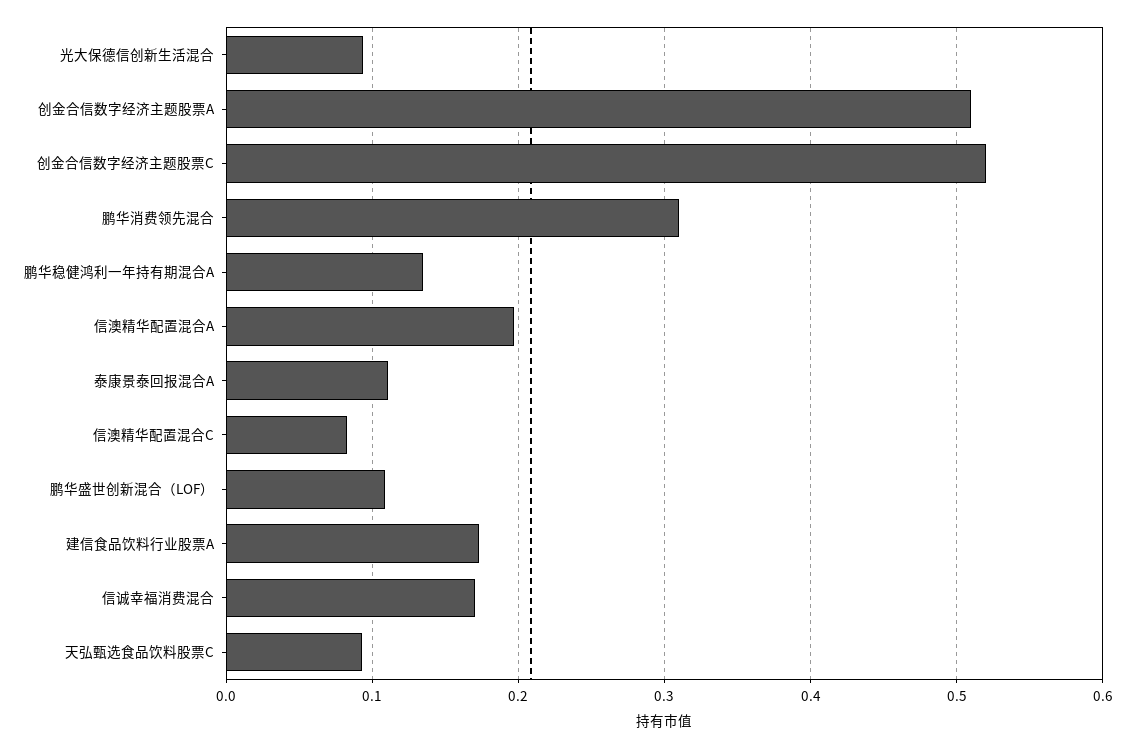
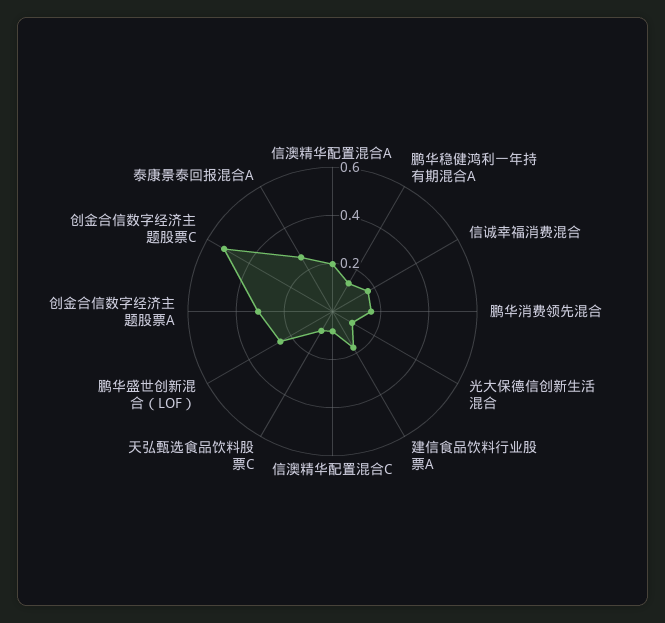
创金合信数字经济主题股票A: 0.51 -> 0.3
鹏华消费领先混合: 0.31 -> 0.15
泰康景泰回报混合A: 0.11 -> 0.25
鹏华盛世创新混合（LOF）: 0.11 -> 0.25

